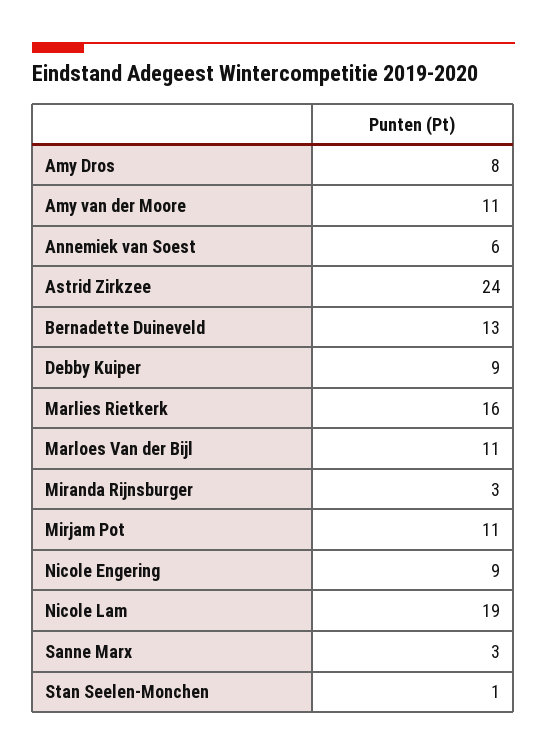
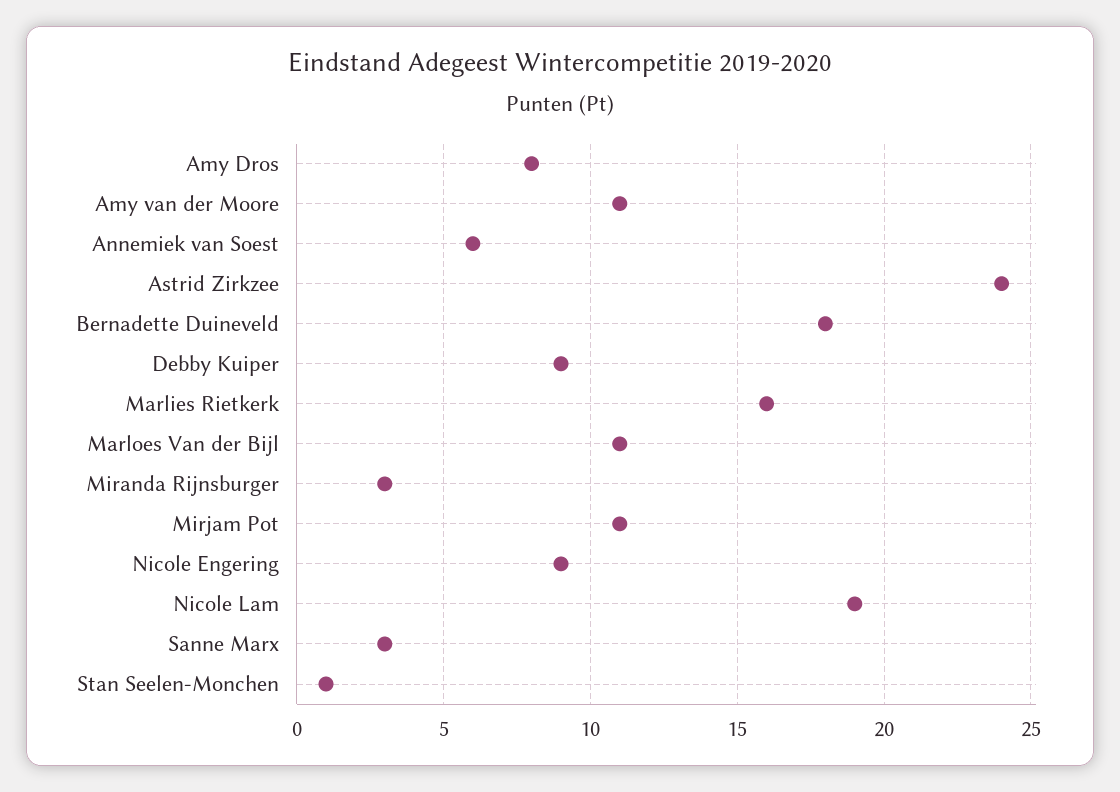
Bernadette Duineveld: 13 -> 18

